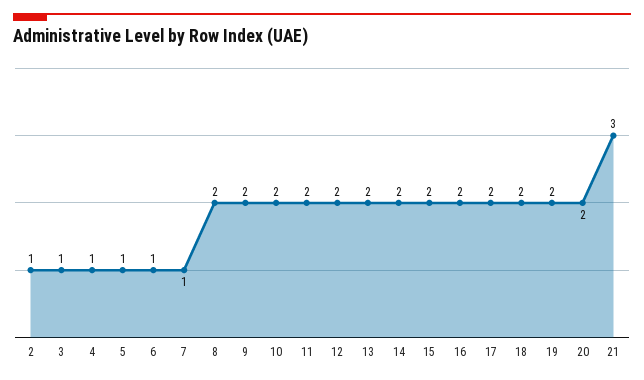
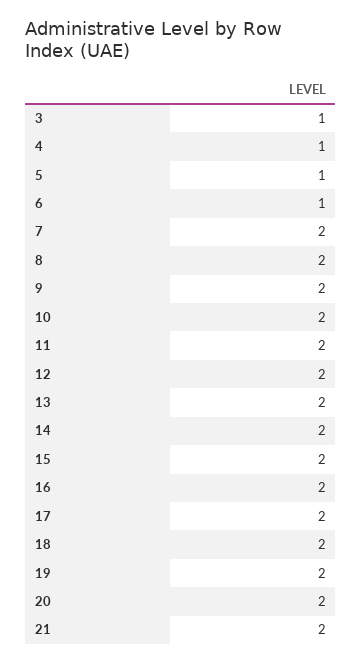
2: 1 -> none
7: 1 -> 2
21: 3 -> 2

